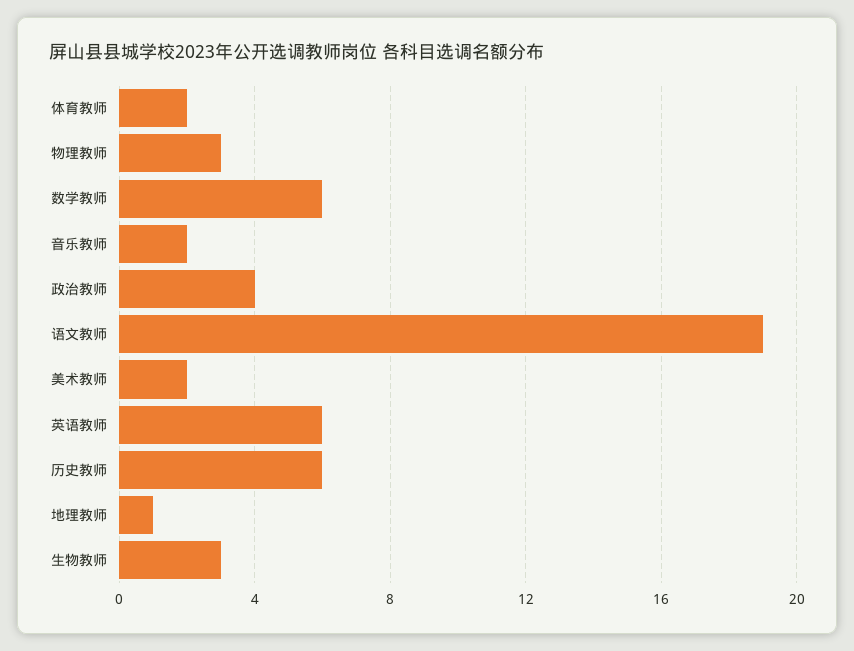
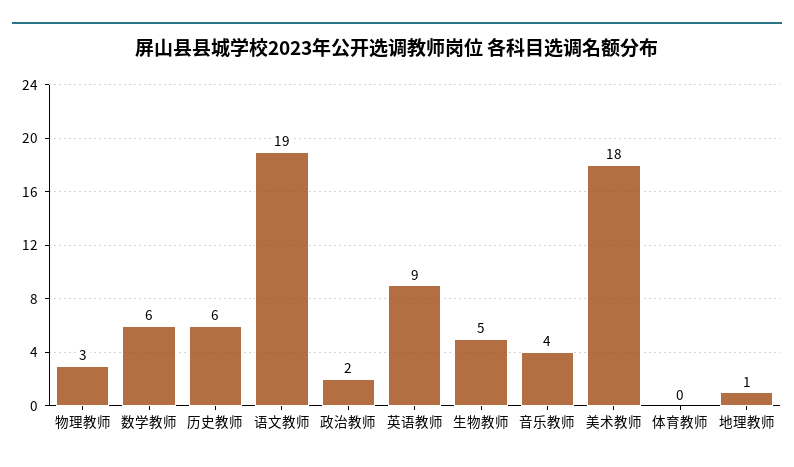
体育教师: 2 -> 0
音乐教师: 2 -> 4
政治教师: 4 -> 2
美术教师: 2 -> 18
英语教师: 6 -> 9
生物教师: 3 -> 5

